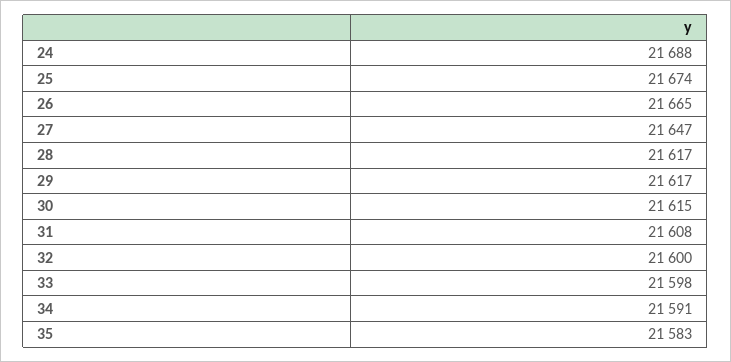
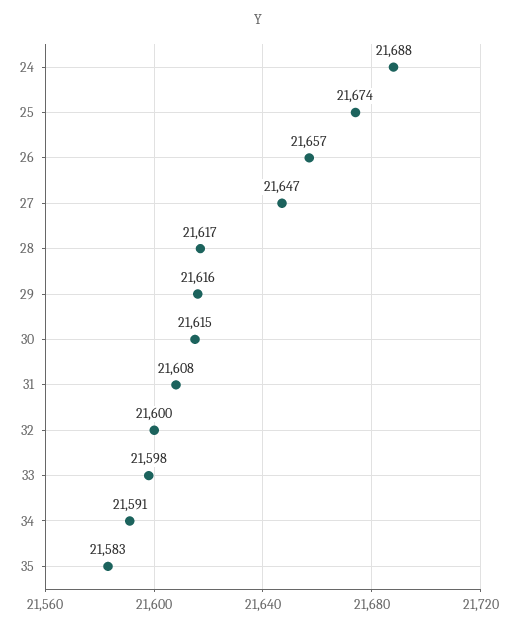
26: 21665 -> 21657
29: 21617 -> 21616

